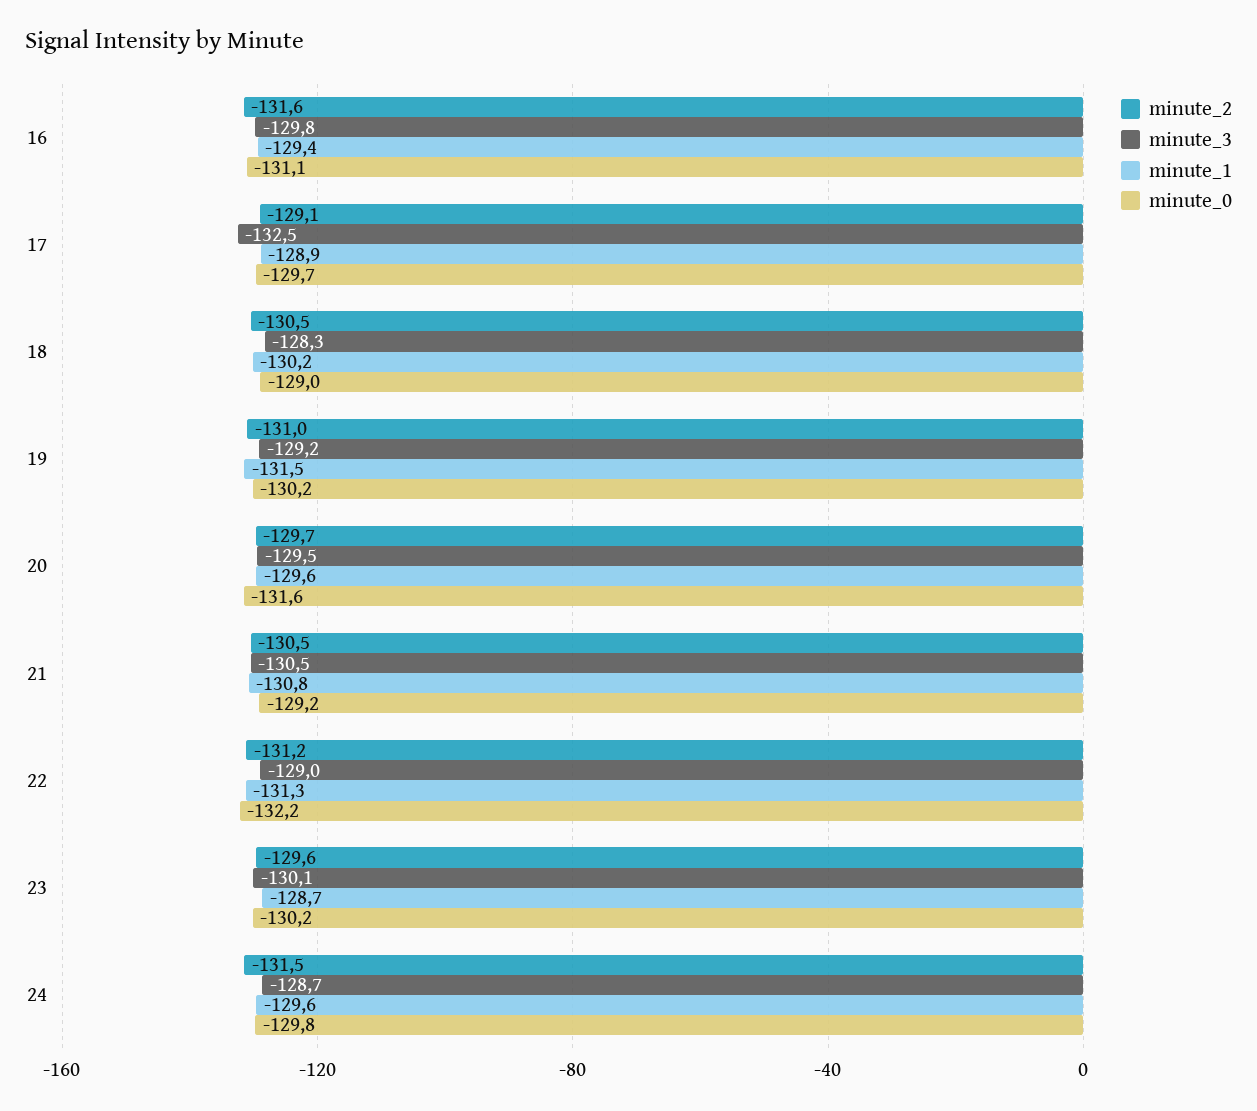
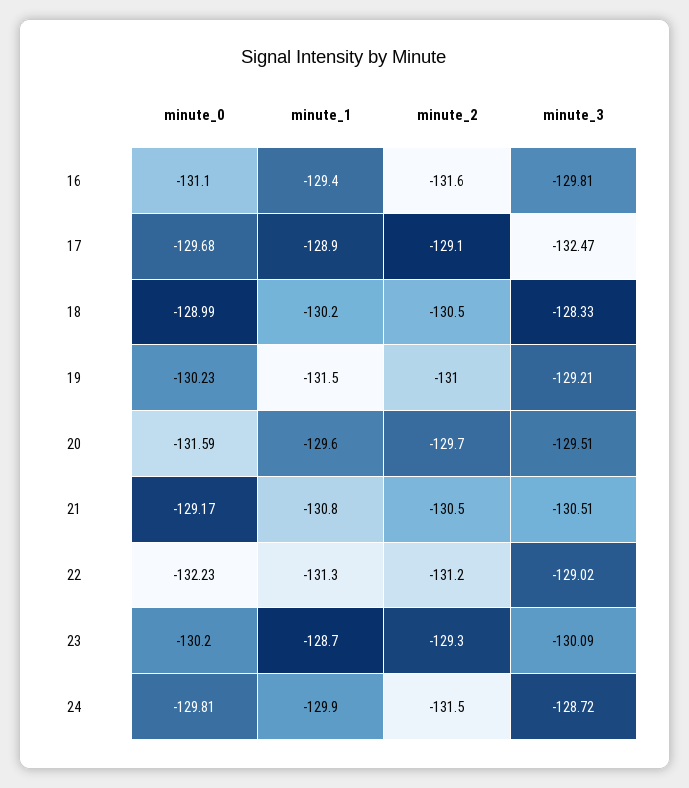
minute_2, 23: -129.6 -> -129.3
minute_1, 24: -129.6 -> -129.9

